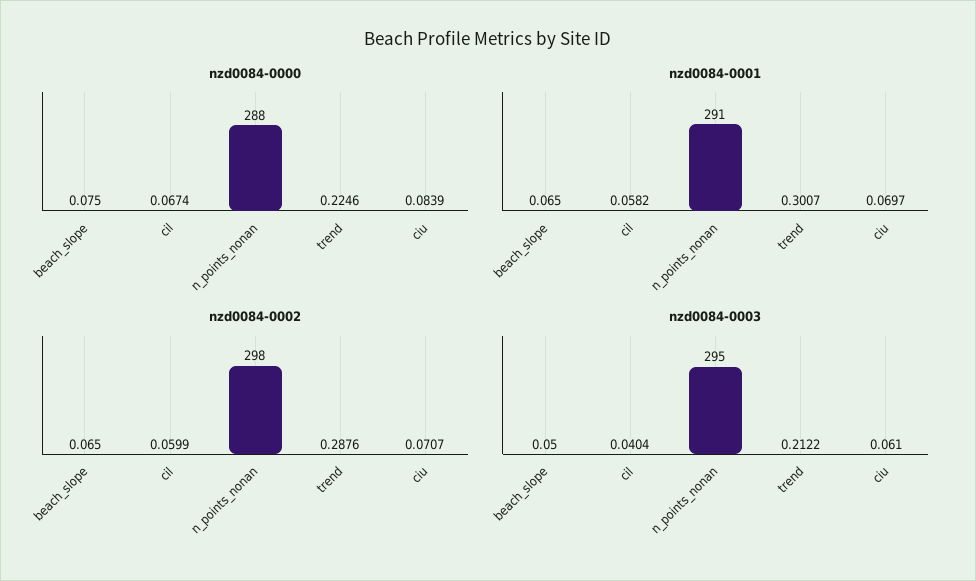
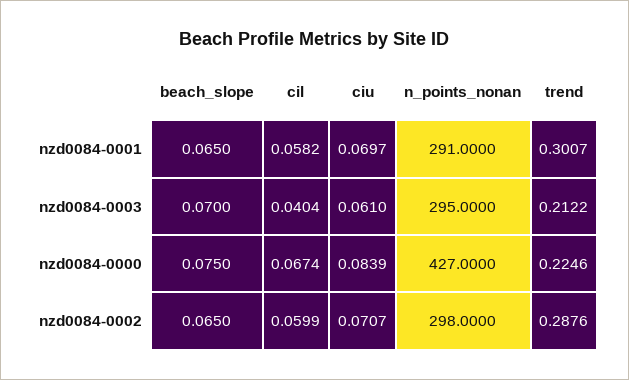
nzd0084-0000, n_points_nonan: 288 -> 427
nzd0084-0003, beach_slope: 0.05 -> 0.07

